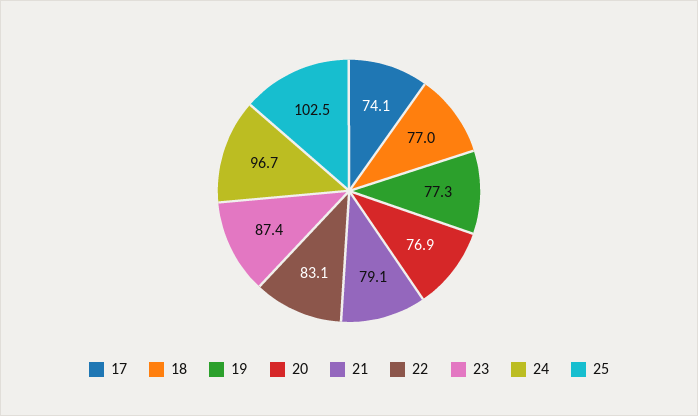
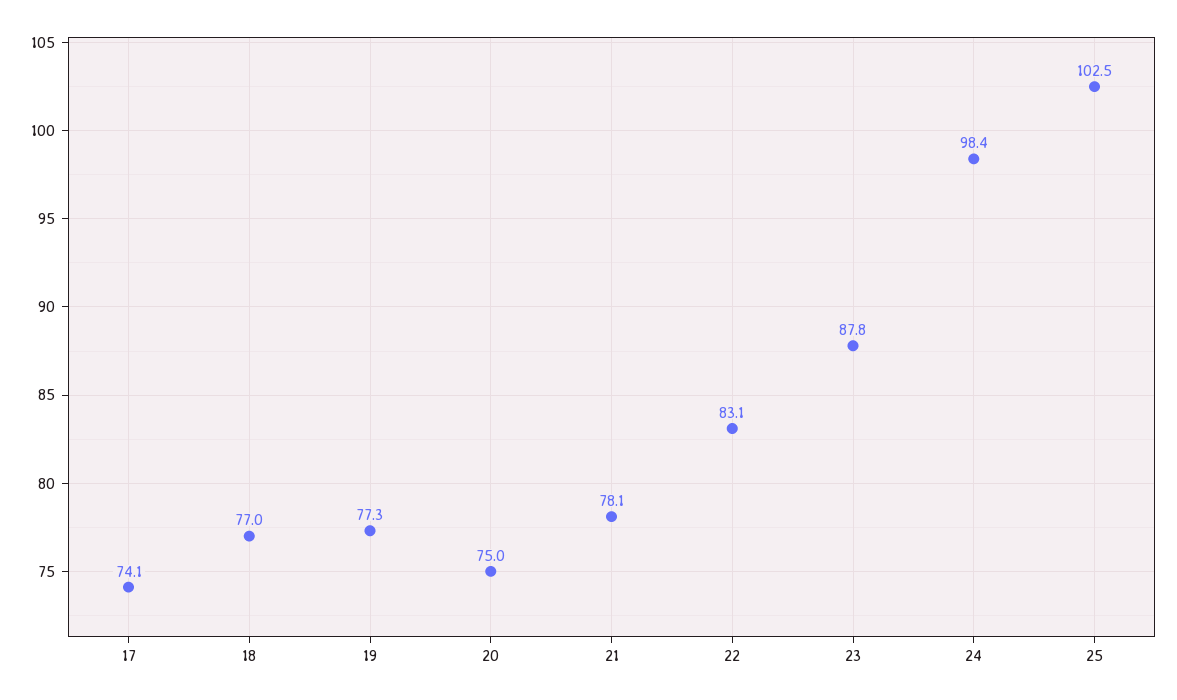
20: 76.9 -> 75
21: 79.1 -> 78.1
23: 87.4 -> 87.8
24: 96.7 -> 98.4

